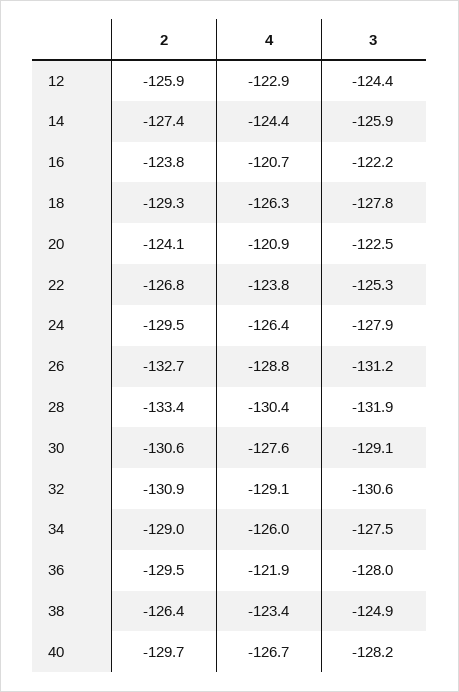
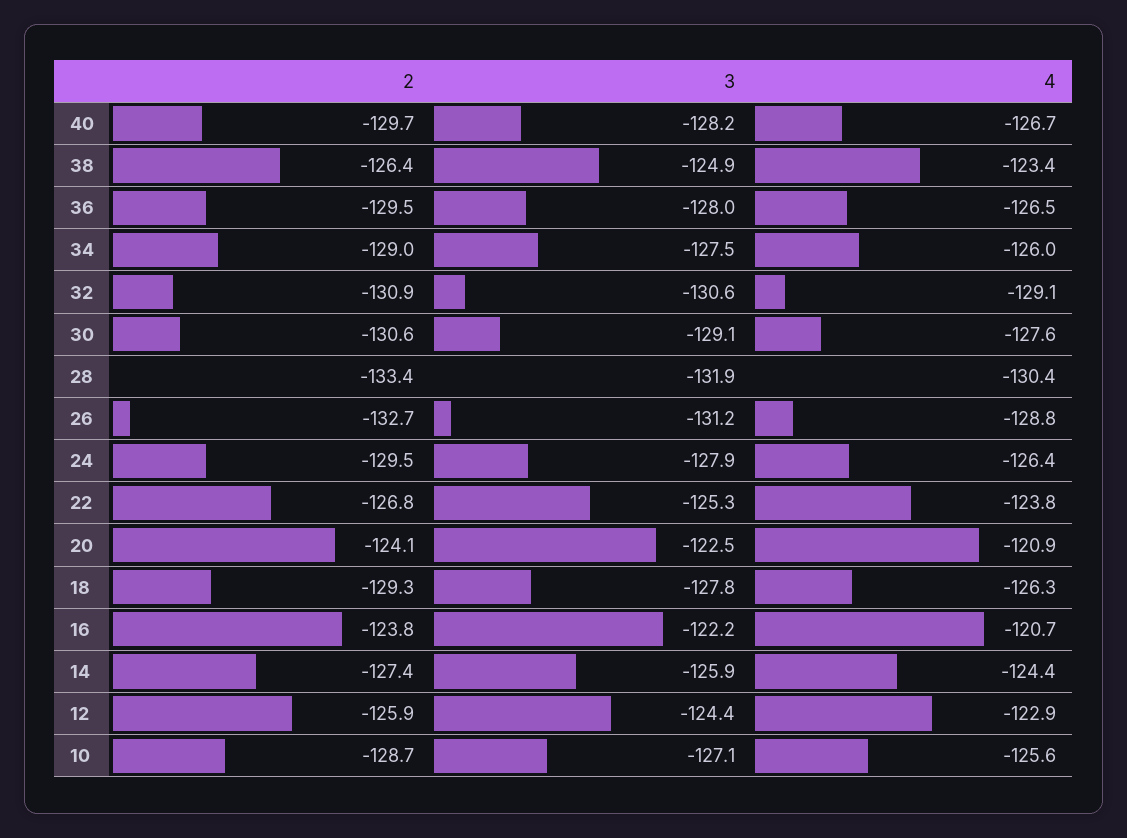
4, 36: -121.9 -> -126.5
2, 10: none -> -128.7
3, 10: none -> -127.1
4, 10: none -> -125.6

